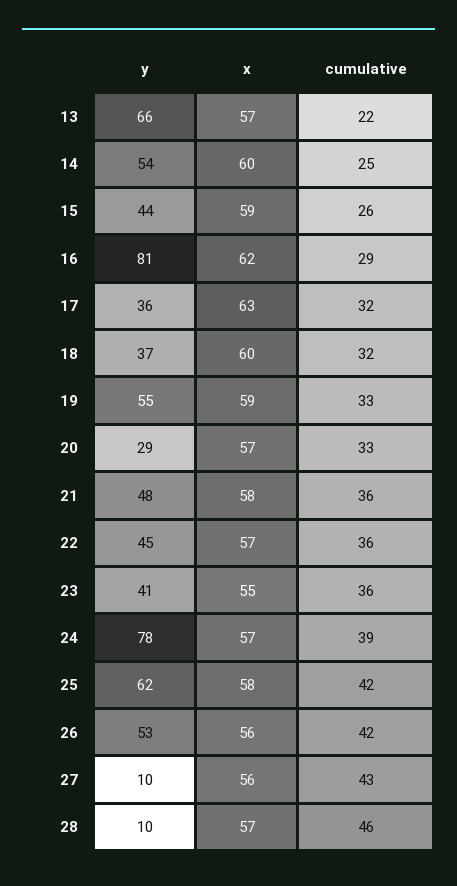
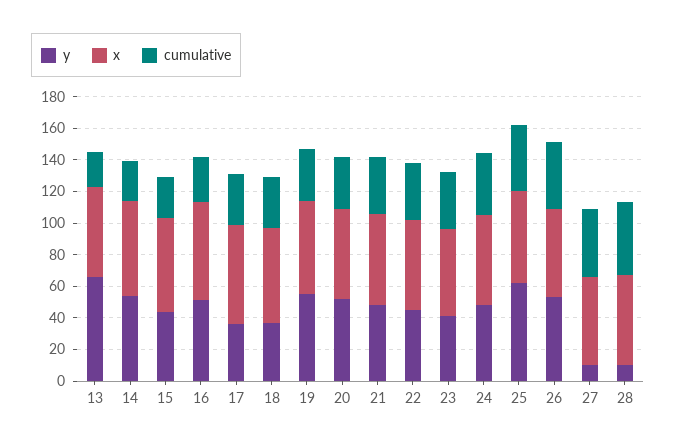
y, 16: 81 -> 50
y, 20: 29 -> 50
y, 24: 78 -> 50

